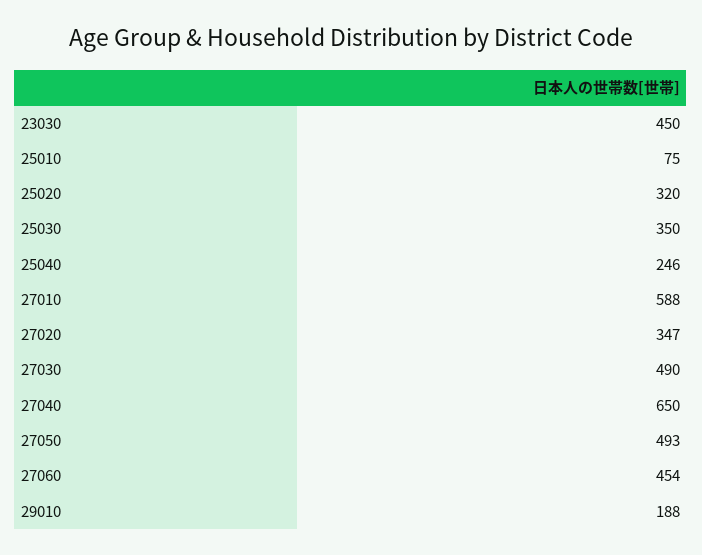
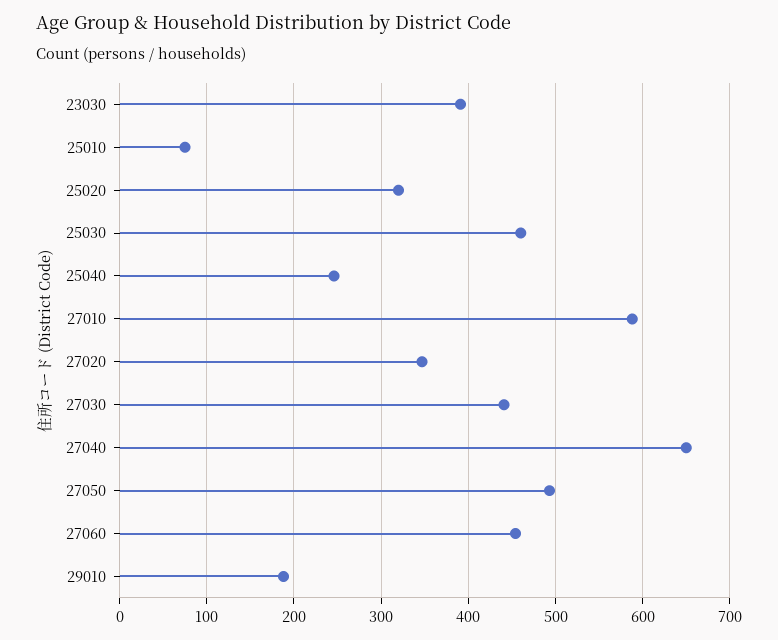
23030: 450 -> 390
25030: 350 -> 460
27030: 490 -> 440

